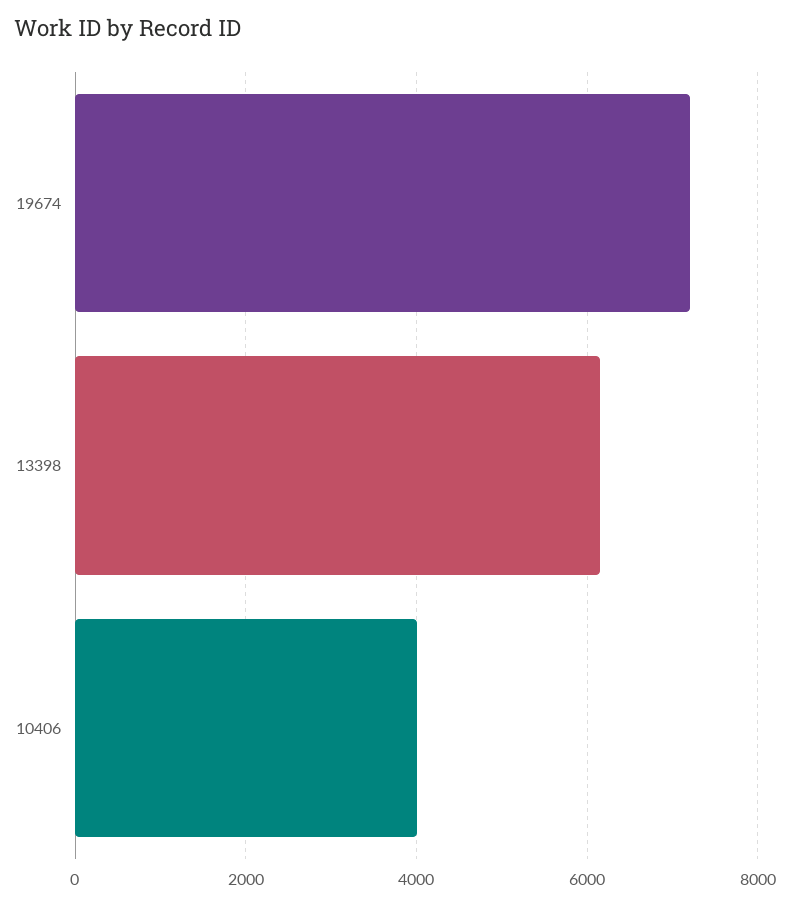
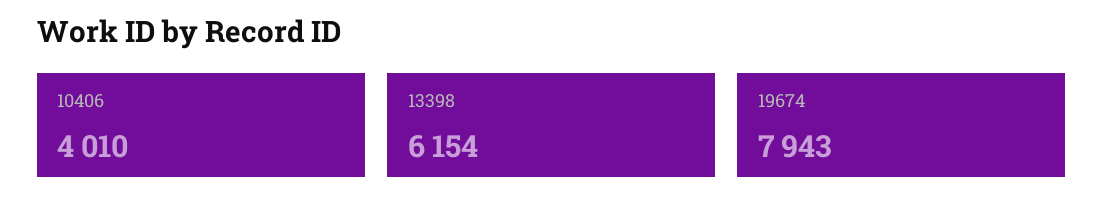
19674: 7200 -> 7943

